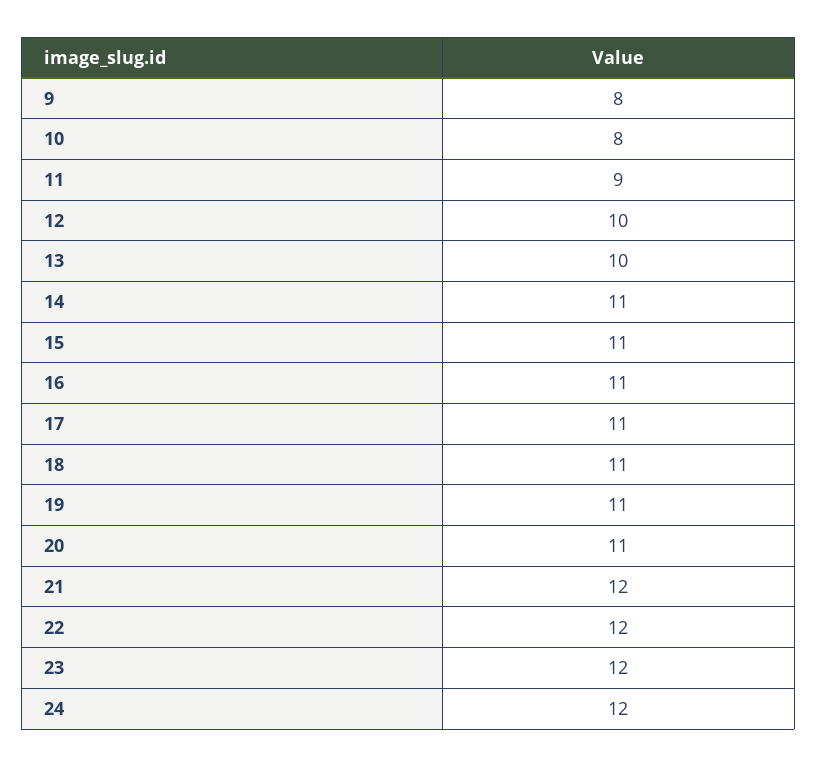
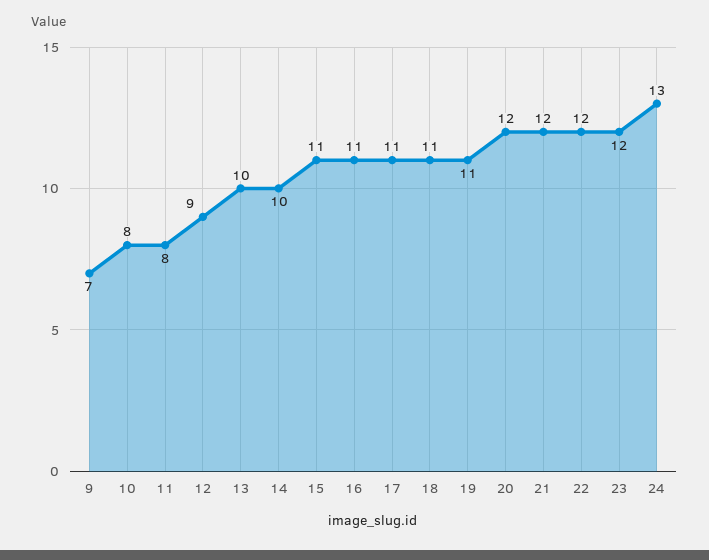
9: 8 -> 7
11: 9 -> 8
12: 10 -> 9
14: 11 -> 10
20: 11 -> 12
24: 12 -> 13

